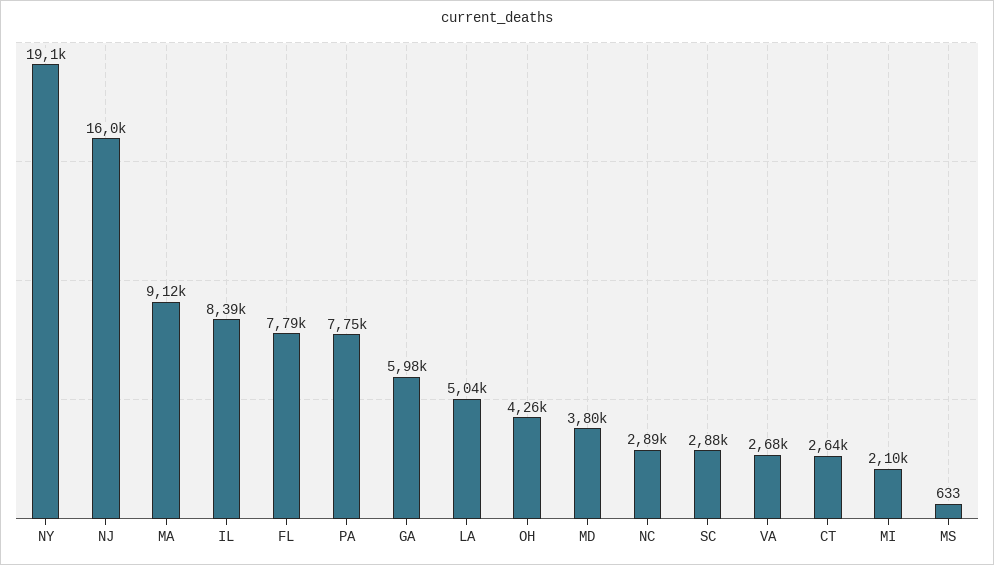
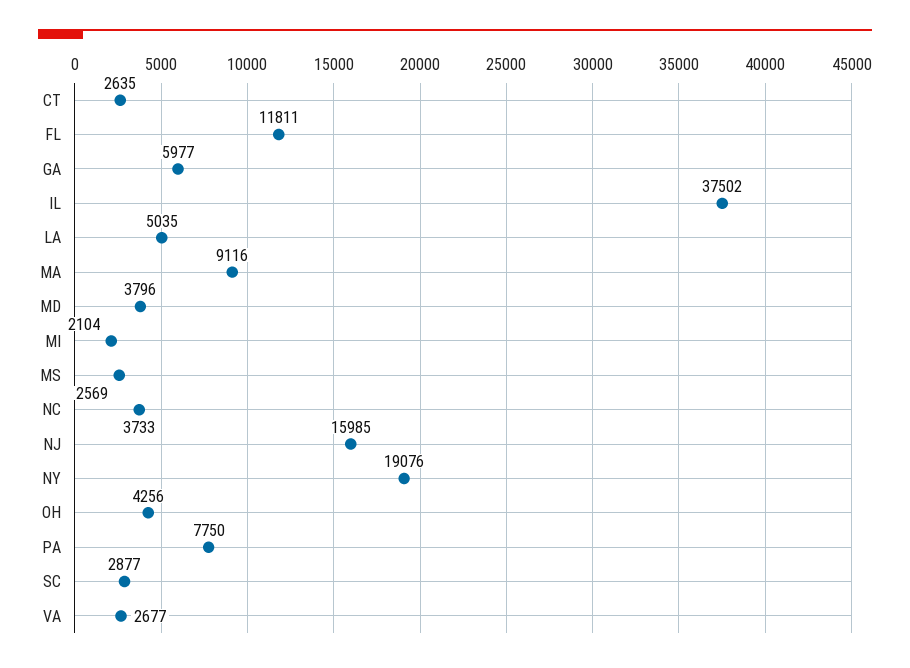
IL: 8390 -> 37502
FL: 7790 -> 11811
NC: 2890 -> 3733
MS: 633 -> 2569

